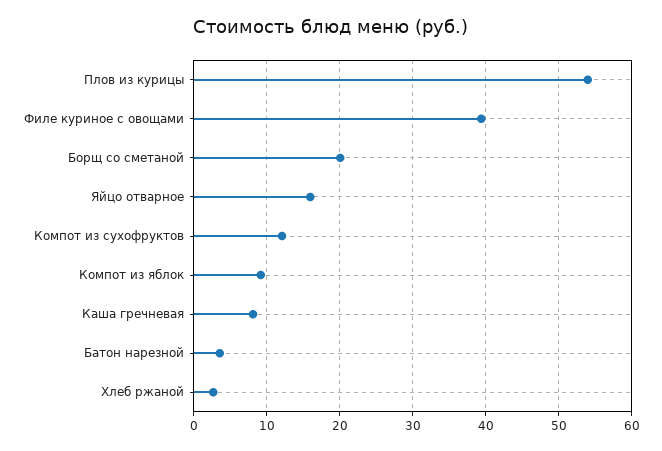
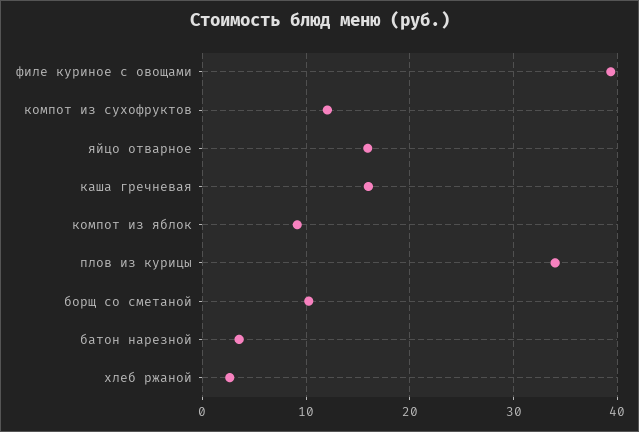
Плов из курицы: 54 -> 34
Борщ со сметаной: 20 -> 10
Каша гречневая: 8 -> 16

